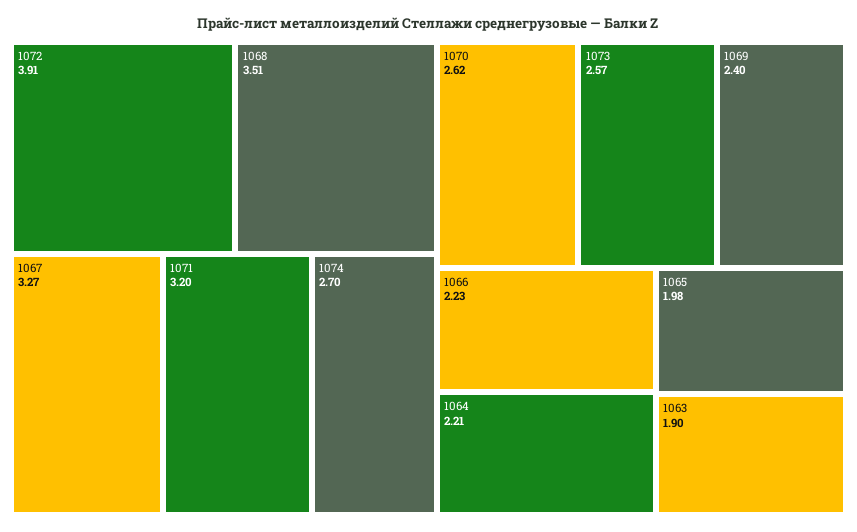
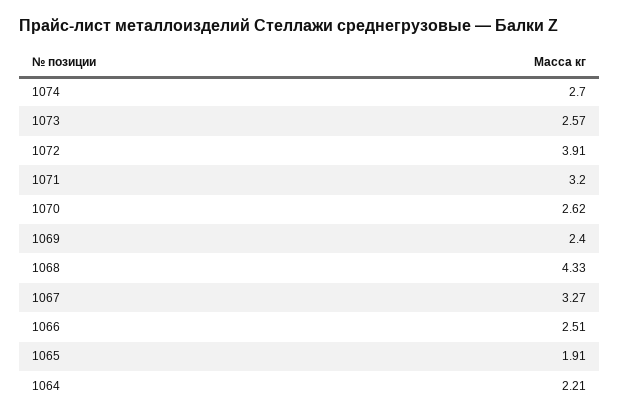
1068: 3.51 -> 4.33
1066: 2.23 -> 2.51
1065: 1.98 -> 1.91
1063: 1.9 -> none

